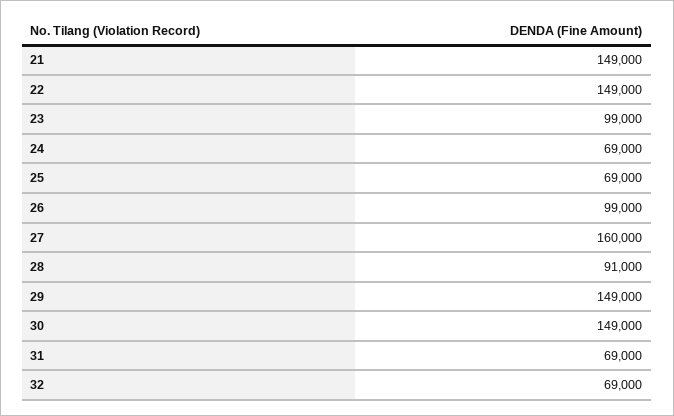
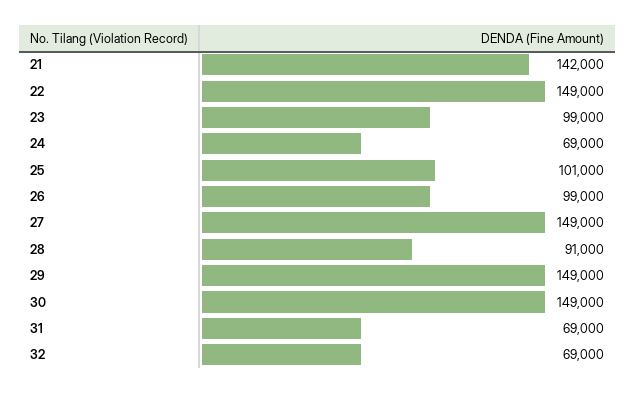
21: 149000 -> 142000
25: 69000 -> 101000
27: 160000 -> 149000

